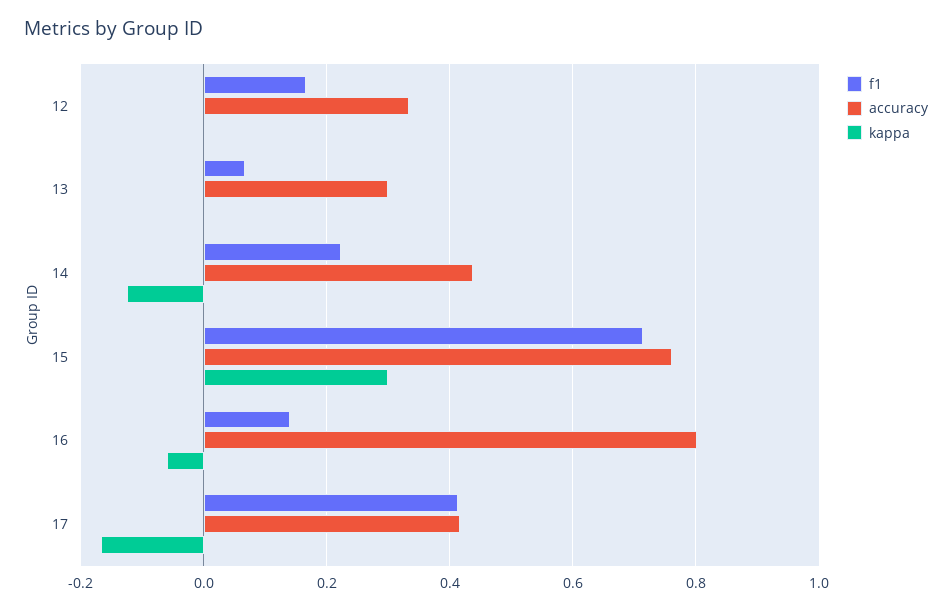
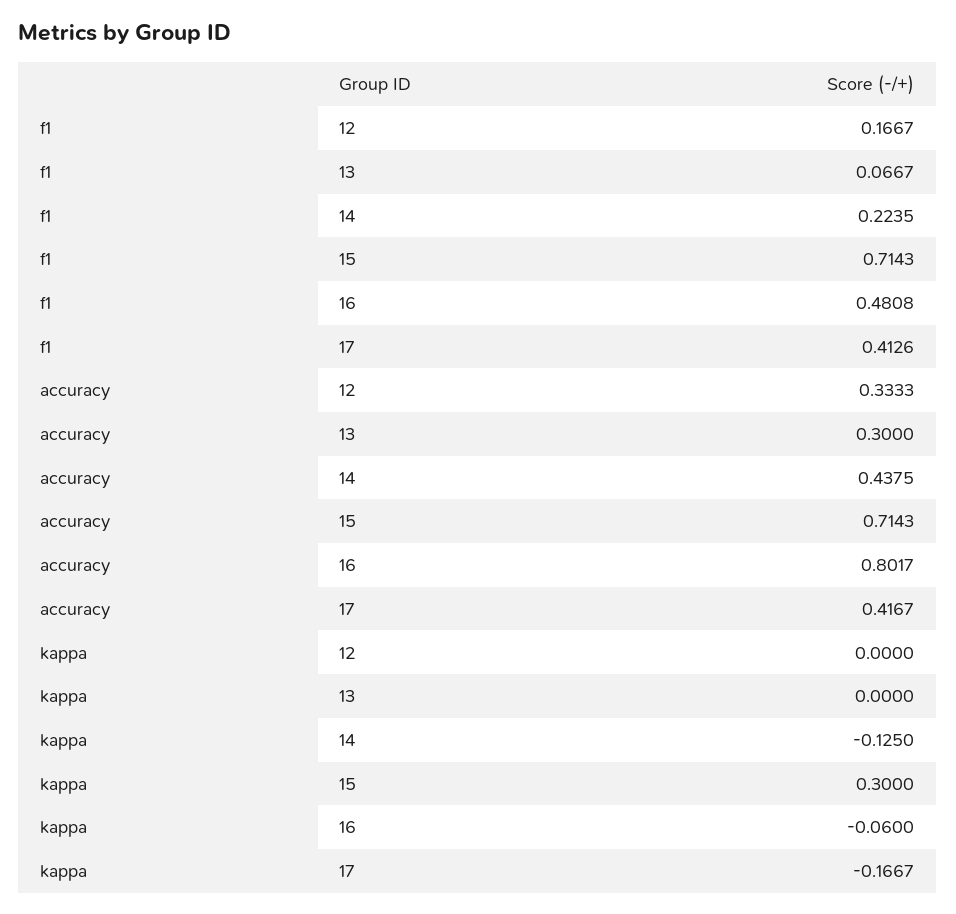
accuracy, 15: 0.76 -> 0.7143
f1, 16: 0.14 -> 0.4808

